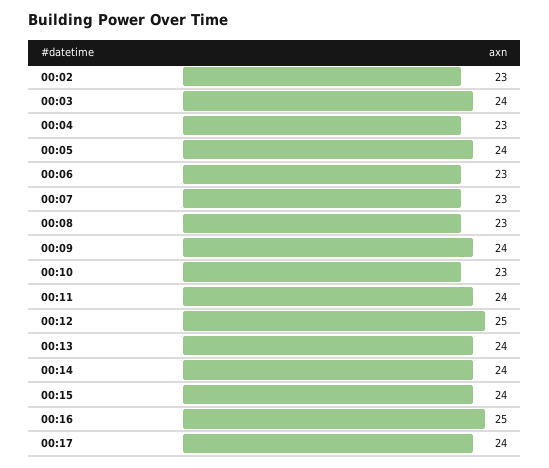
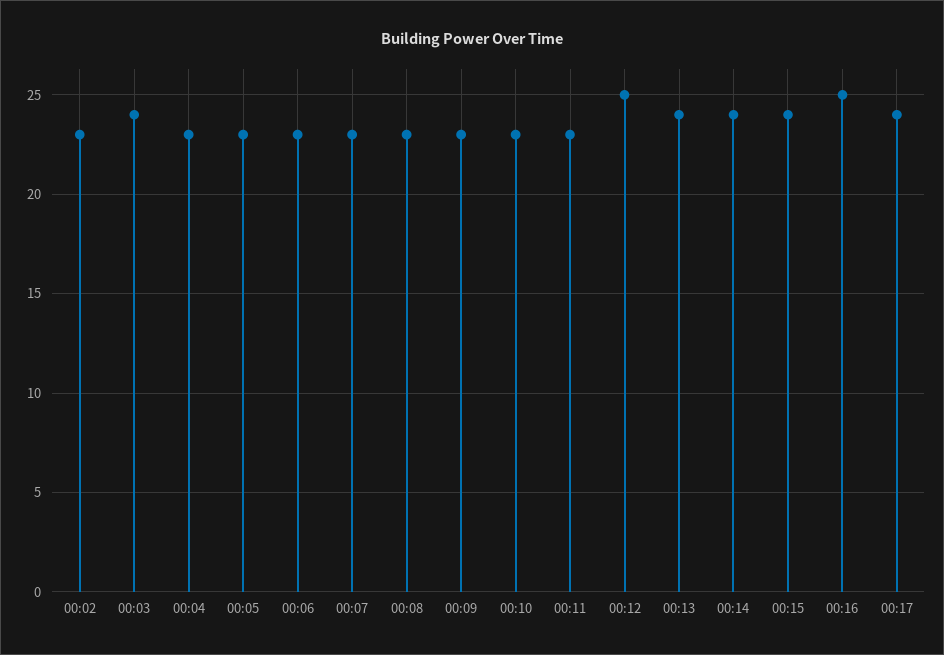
00:05: 24 -> 23
00:09: 24 -> 23
00:11: 24 -> 23

